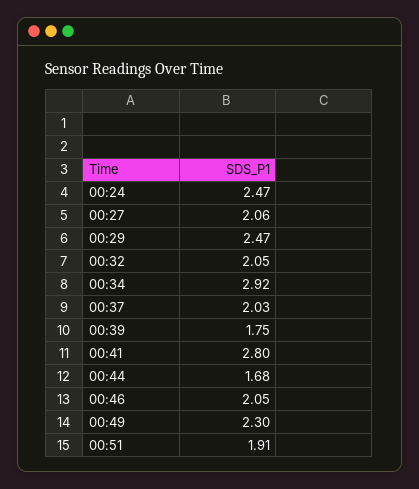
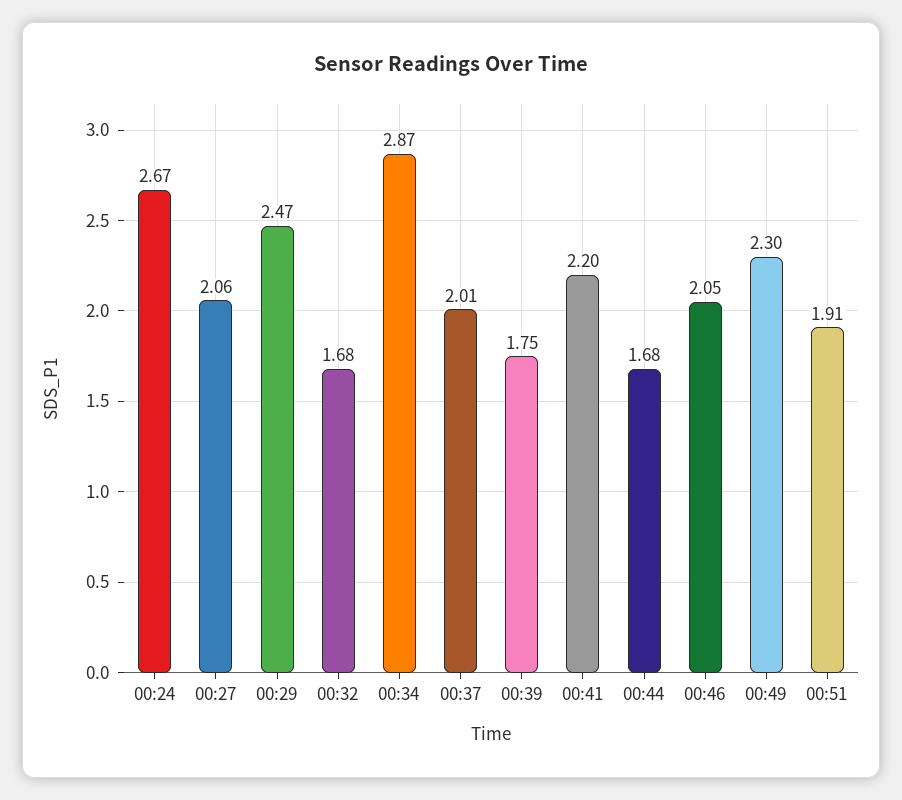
00:24: 2.47 -> 2.67
00:32: 2.05 -> 1.68
00:34: 2.92 -> 2.87
00:37: 2.03 -> 2.01
00:41: 2.8 -> 2.2

